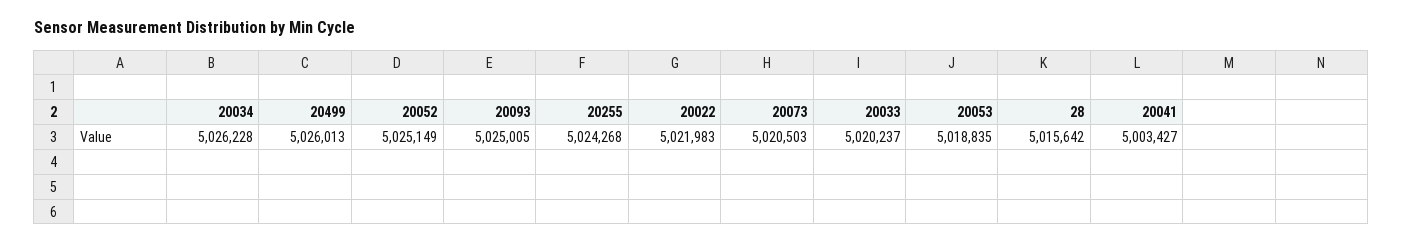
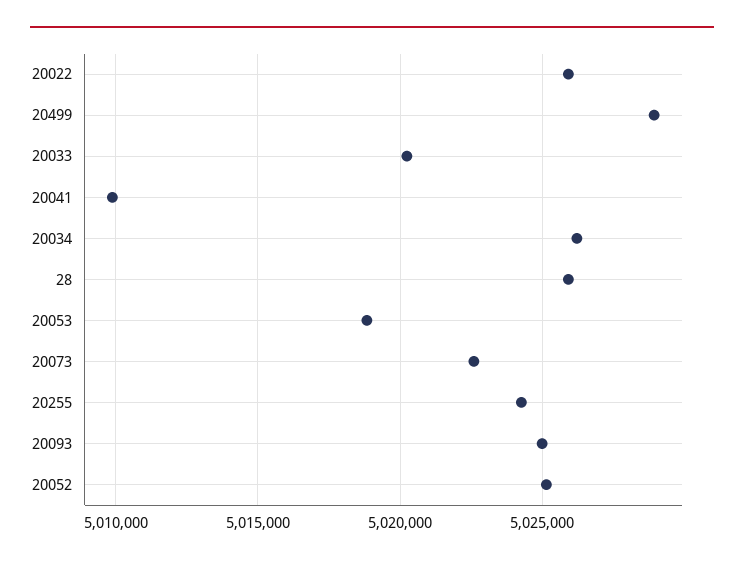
20499: 5026013 -> 5029000
20022: 5021983 -> 5026000
20073: 5020503 -> 5022500
28: 5015642 -> 5026000
20041: 5003427 -> 5010000

